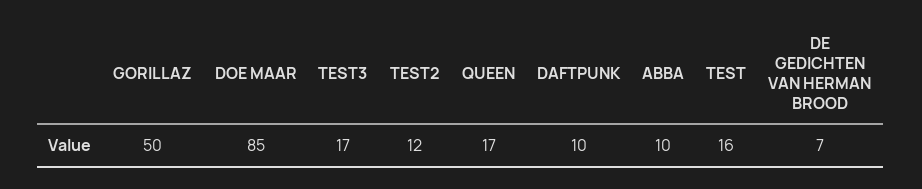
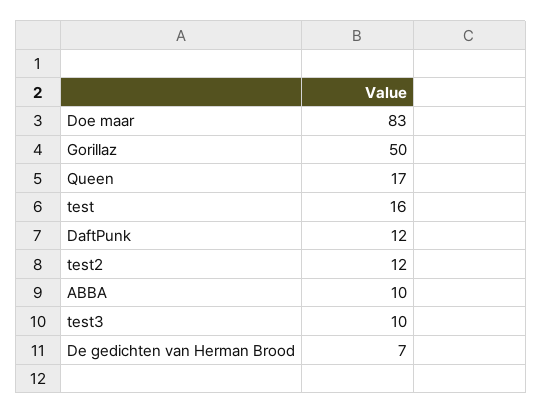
DOE MAAR: 85 -> 83
TEST3: 17 -> 10
DAFTPUNK: 10 -> 12

